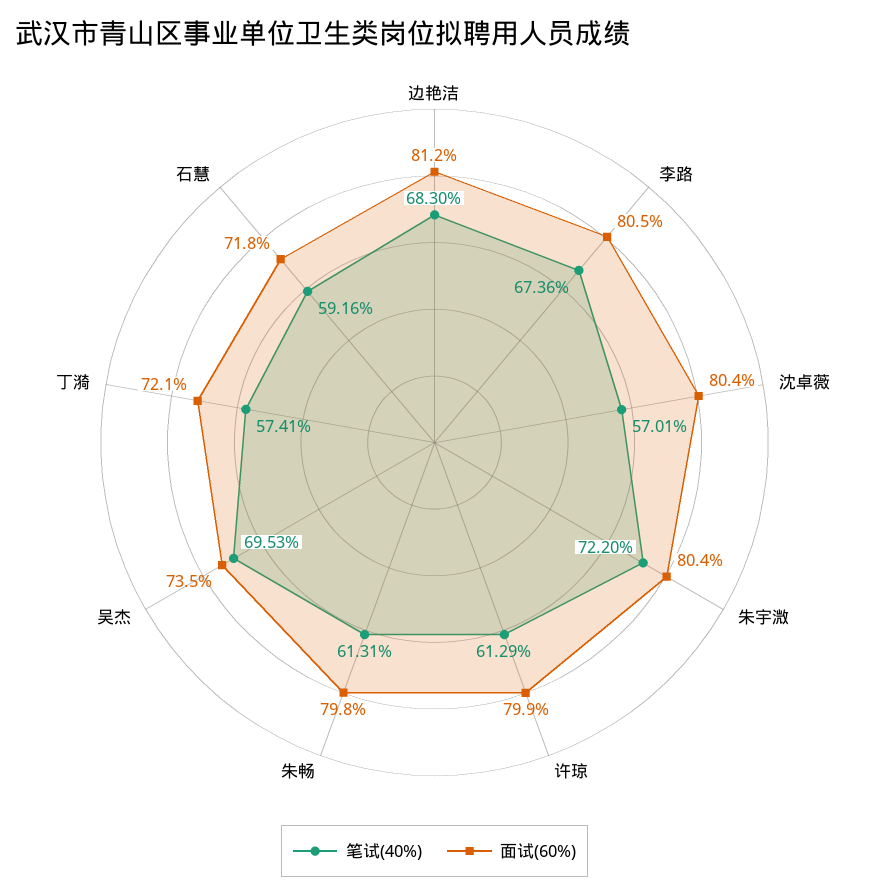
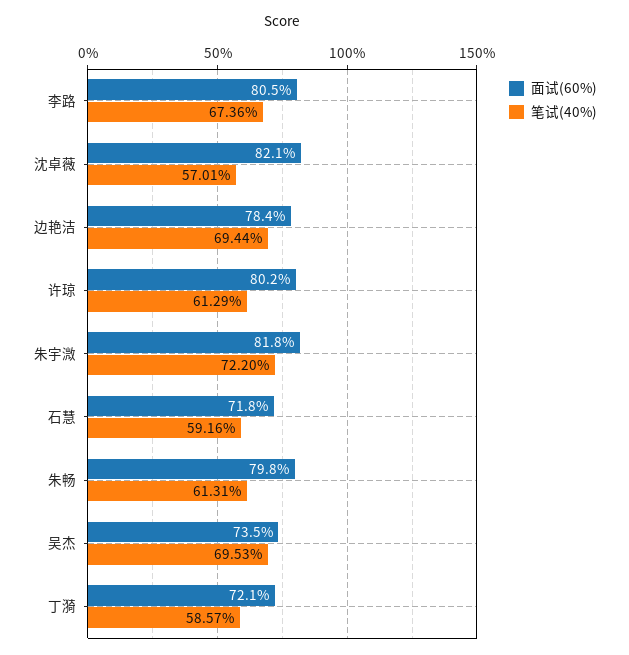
笔试(40%), 边艳洁: 68.3 -> 69.44
面试(60%), 边艳洁: 81.2 -> 78.4
面试(60%), 沈卓薇: 80.4 -> 82.1
面试(60%), 朱宇溦: 80.4 -> 81.8
面试(60%), 许琼: 79.9 -> 80.2
笔试(40%), 丁漪: 57.41 -> 58.57

